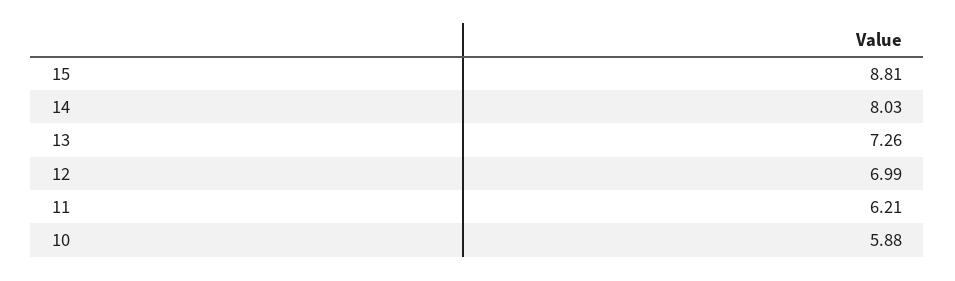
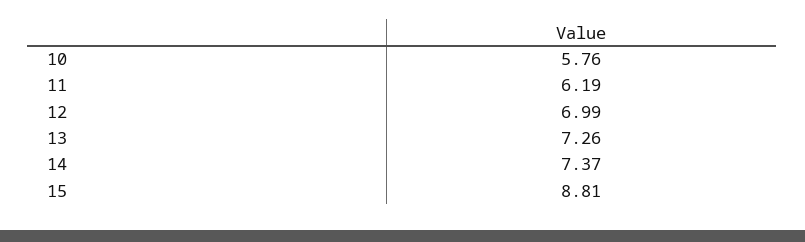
14: 8.03 -> 7.37
11: 6.21 -> 6.19
10: 5.88 -> 5.76

